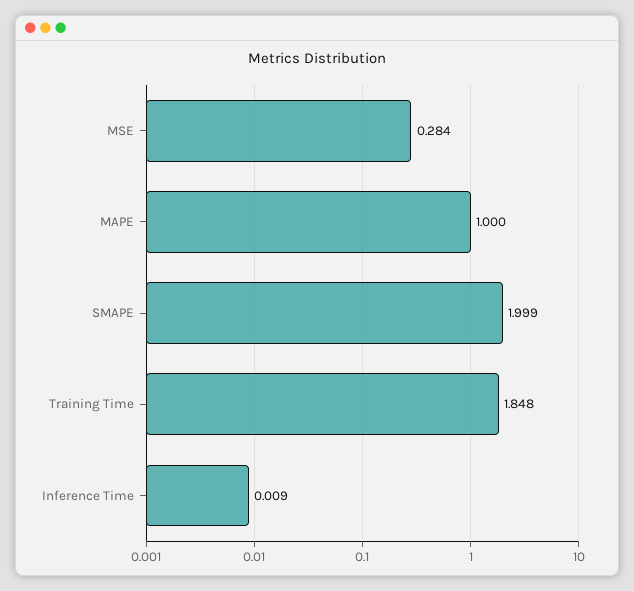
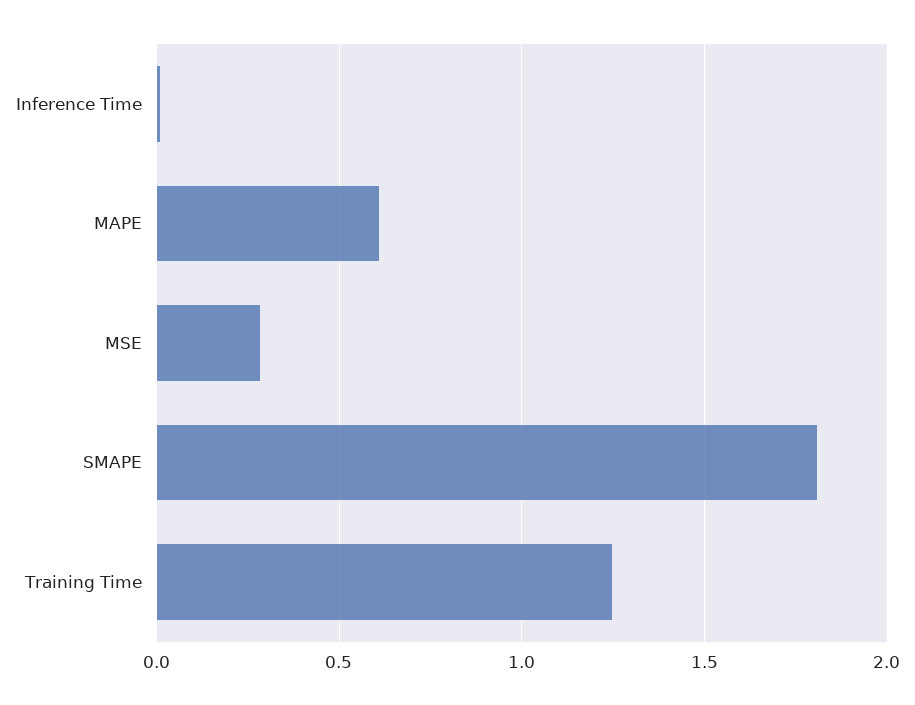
MAPE: 1 -> 0.6
SMAPE: 1.999 -> 1.8
Training Time: 1.848 -> 1.25

